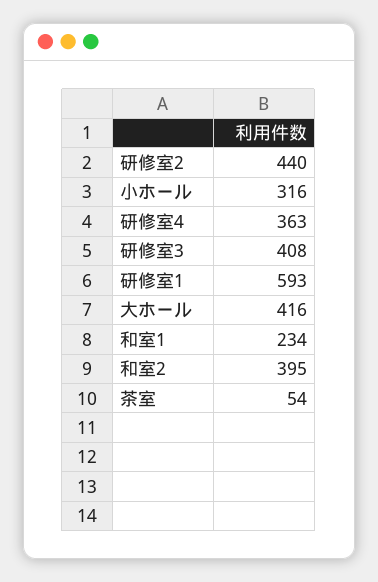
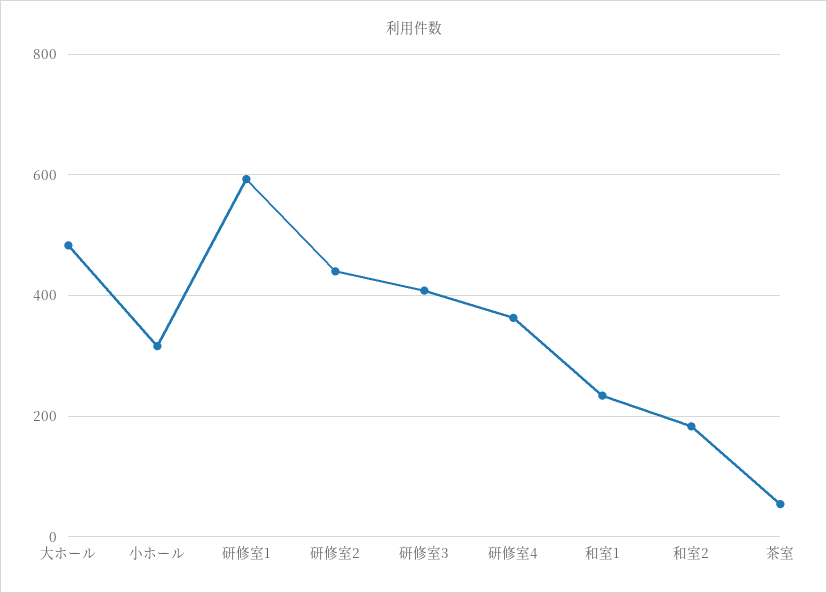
大ホール: 416 -> 480
和室2: 395 -> 180

